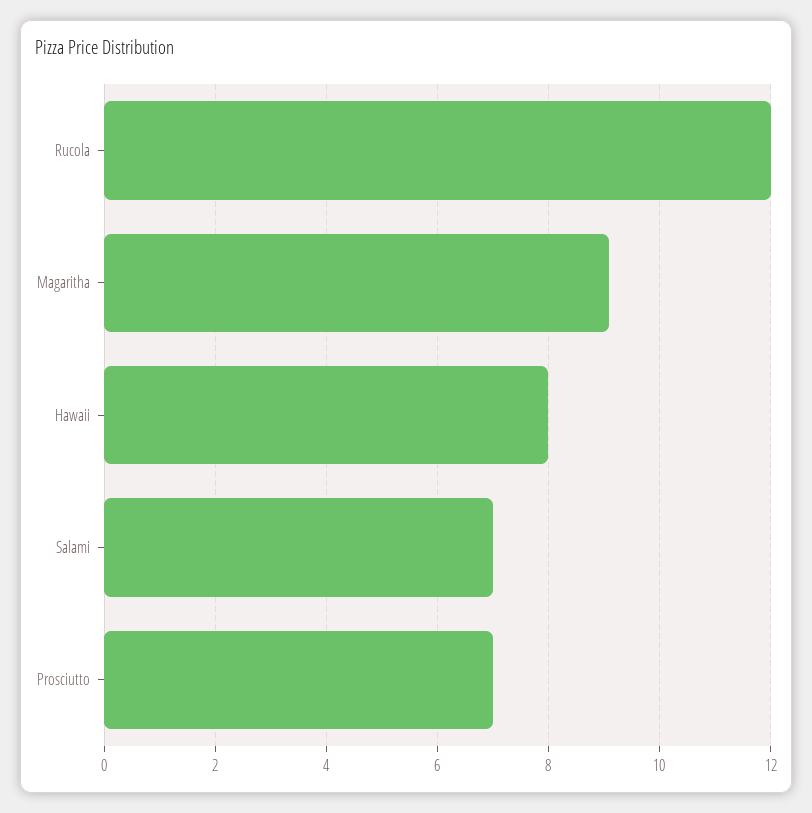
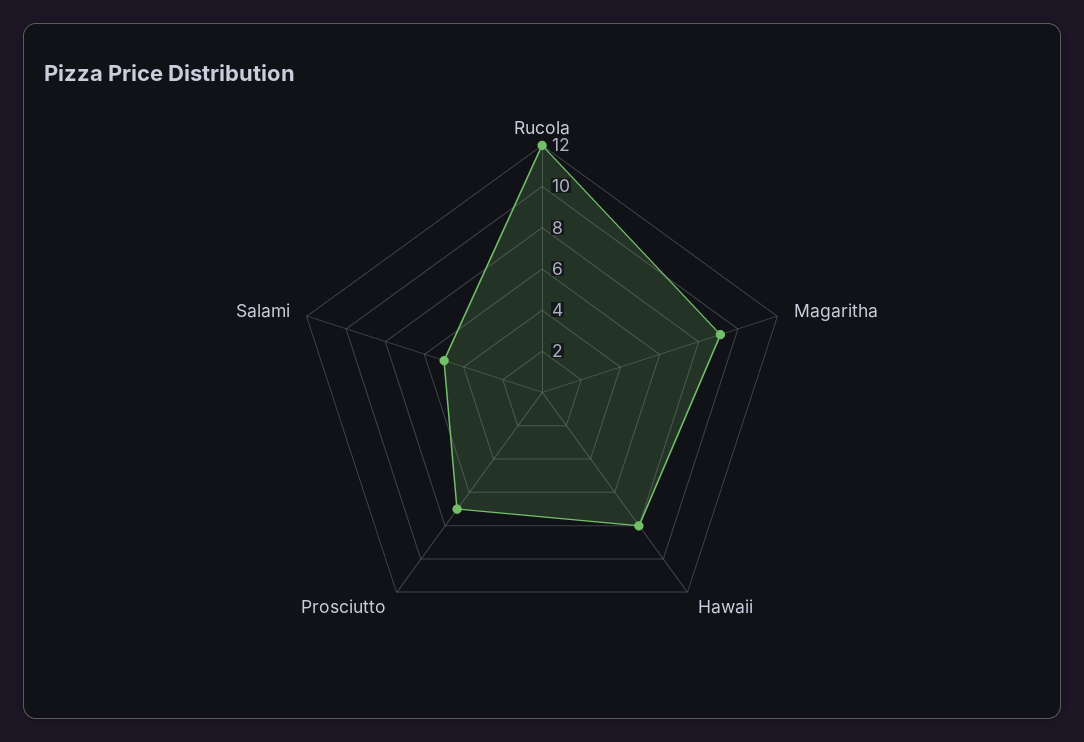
Salami: 7 -> 5

